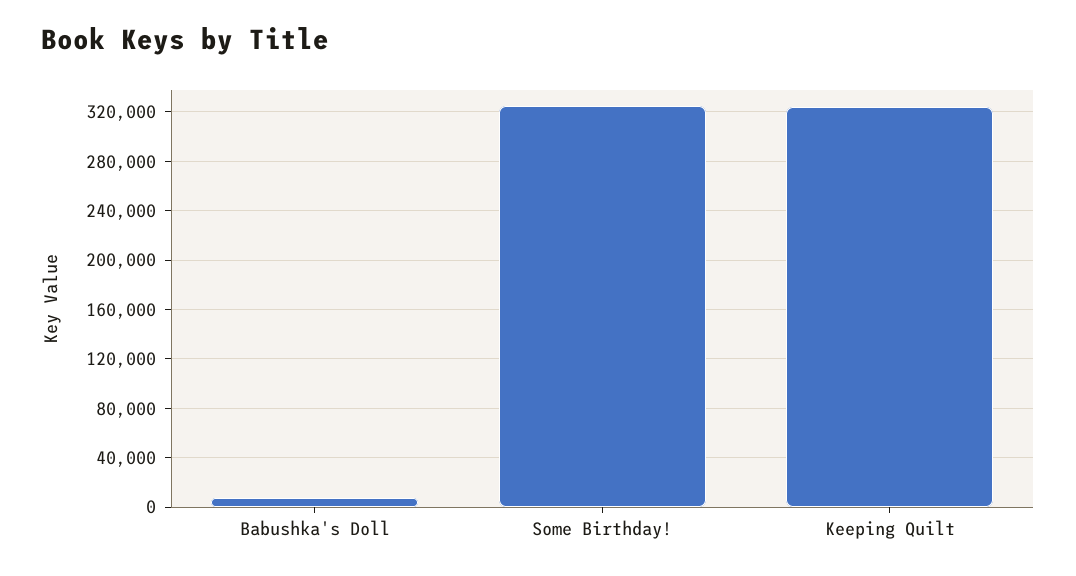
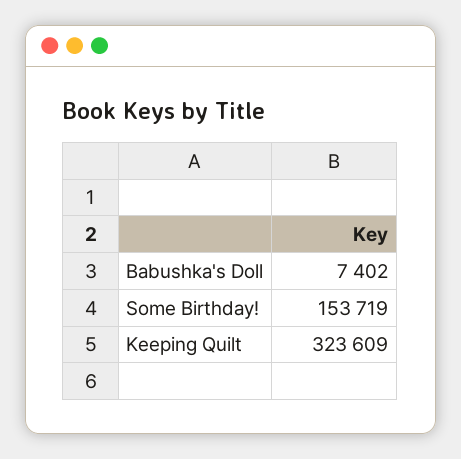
Some Birthday!: 325000 -> 153719

